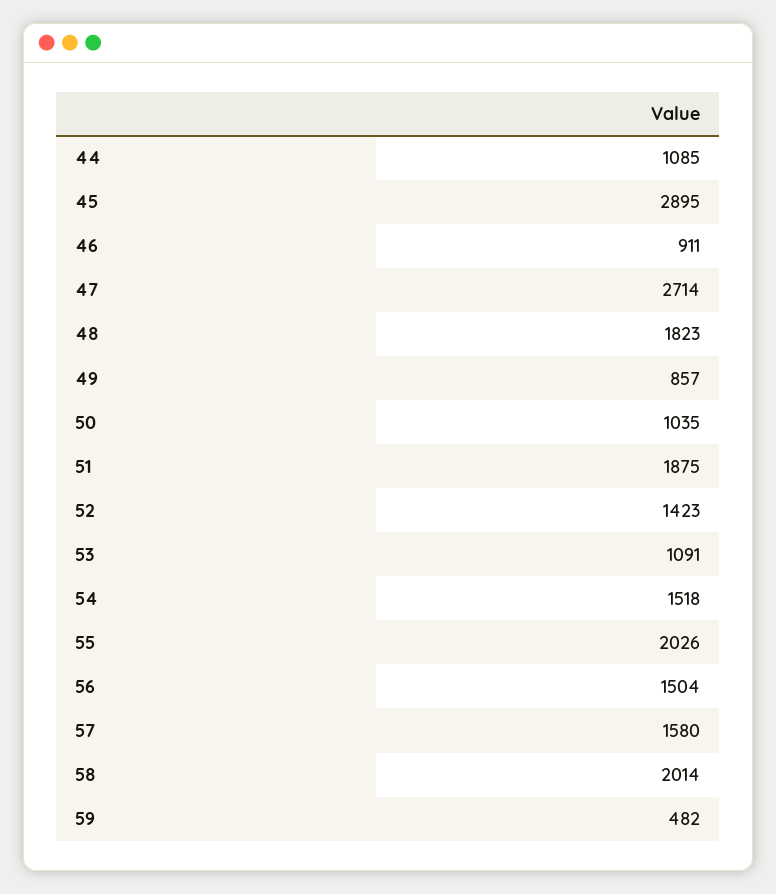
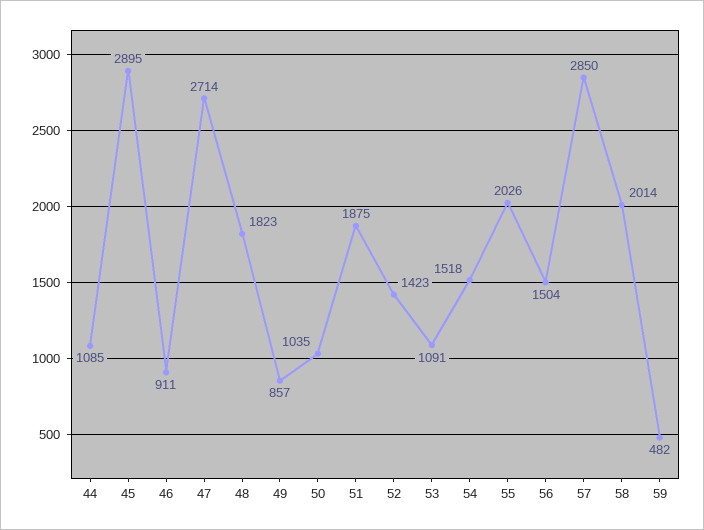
57: 1580 -> 2850

